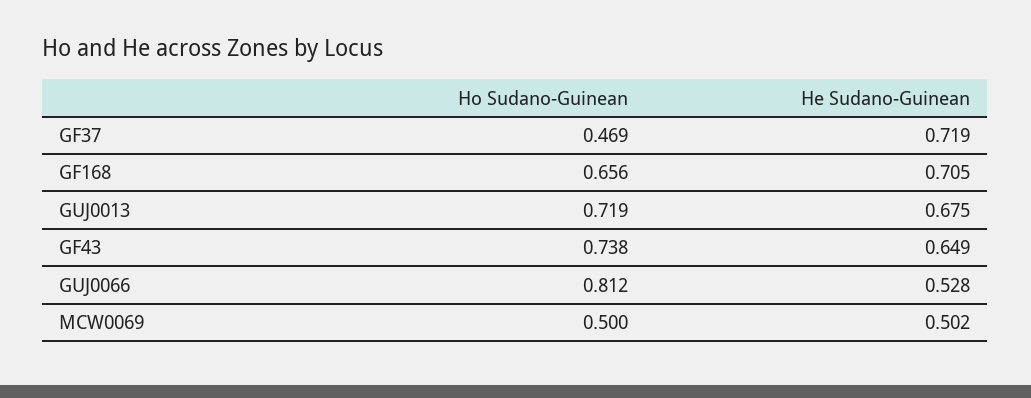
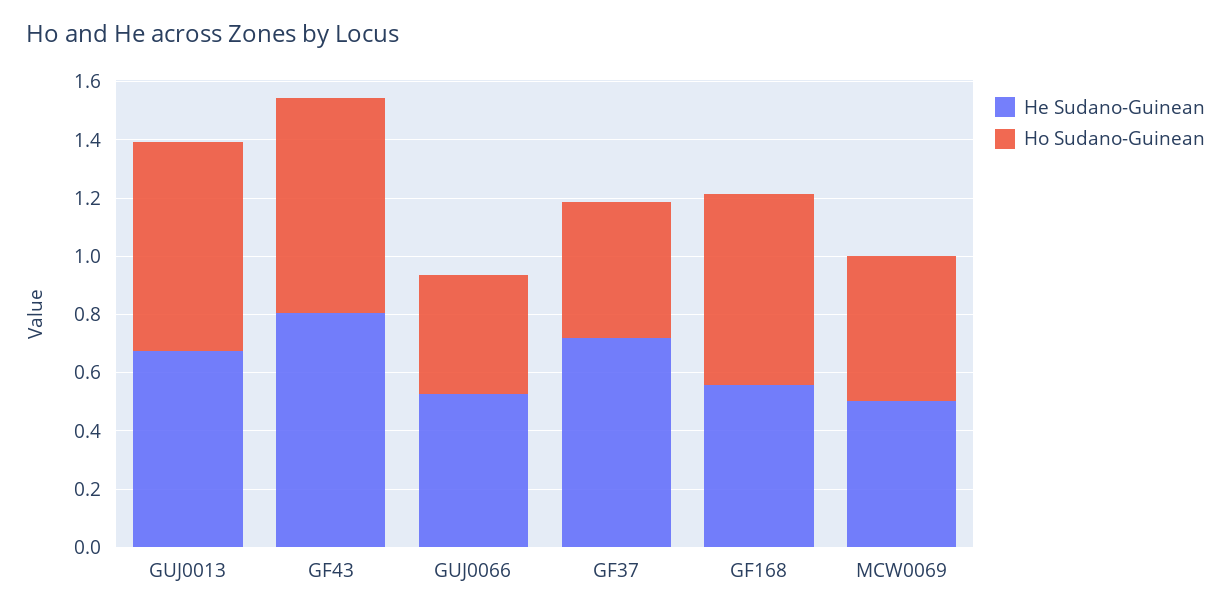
He Sudano-Guinean, GF168: 0.705 -> 0.55
He Sudano-Guinean, GF43: 0.649 -> 0.8
Ho Sudano-Guinean, GUJ0066: 0.812 -> 0.4

